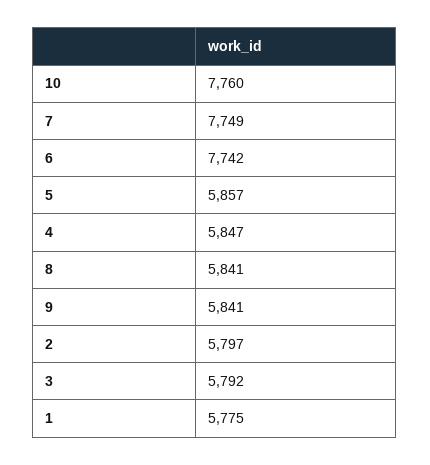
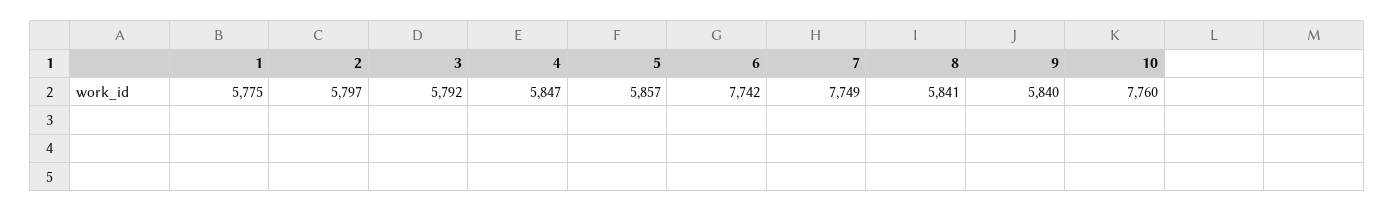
9: 5841 -> 5840

